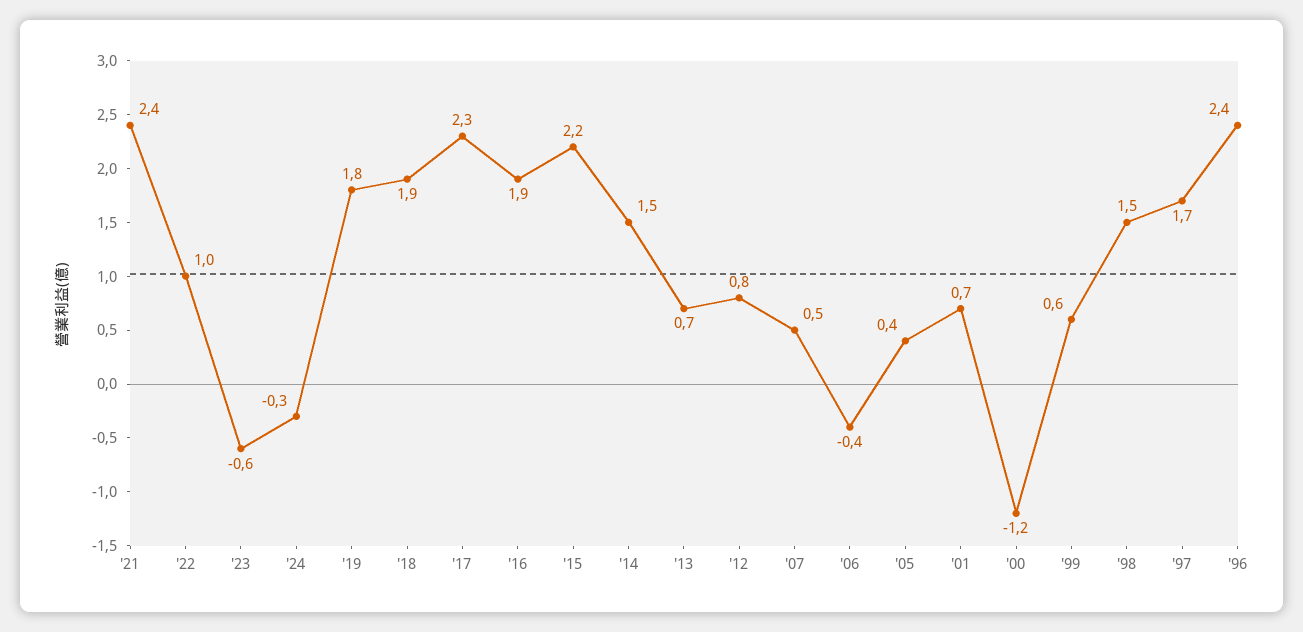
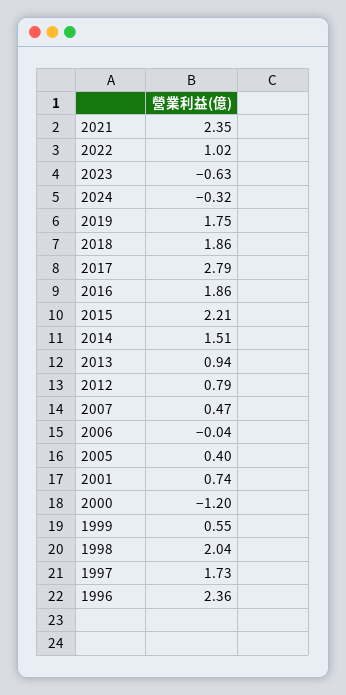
'17: 2.3 -> 2.79
'13: 0.7 -> 0.94
'06: -0.4 -> -0.04
'98: 1.5 -> 2.04

